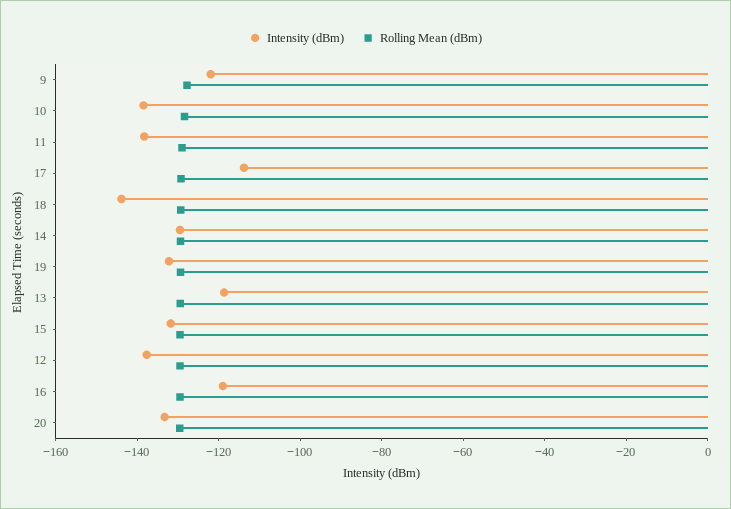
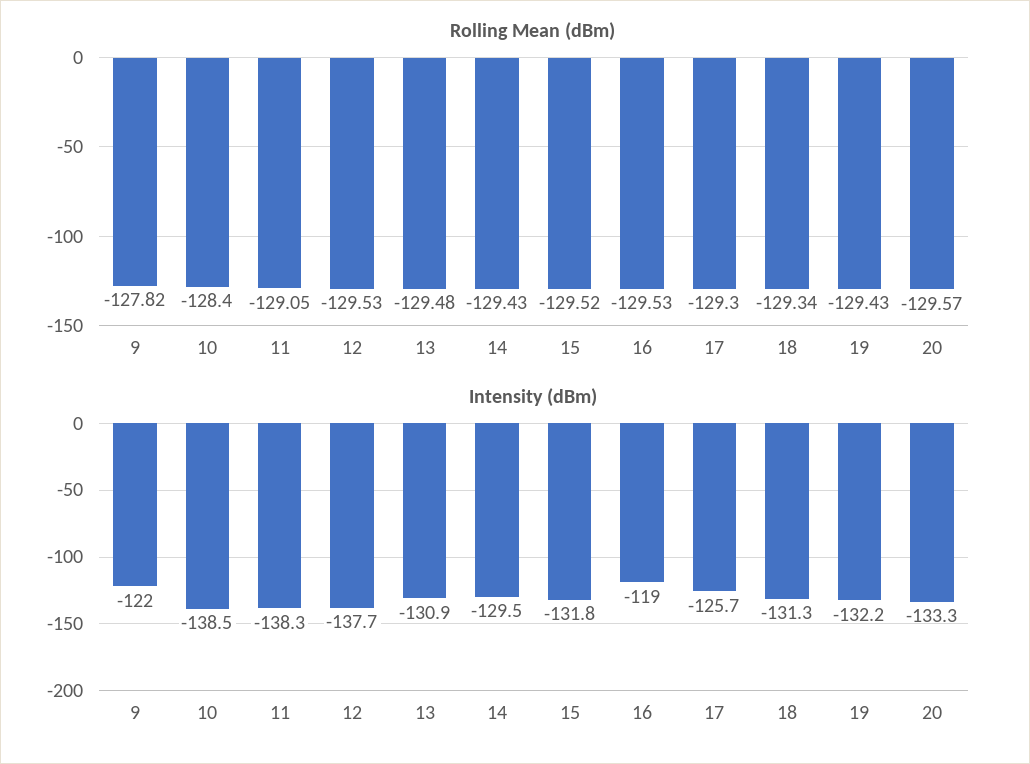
Intensity (dBm), 17: -115 -> -125.7
Intensity (dBm), 18: -145 -> -131.3
Intensity (dBm), 13: -120 -> -130.9

